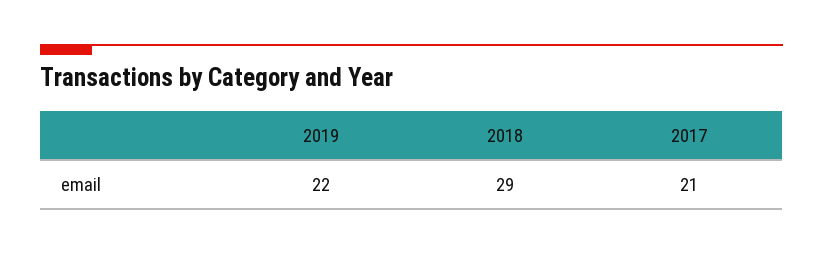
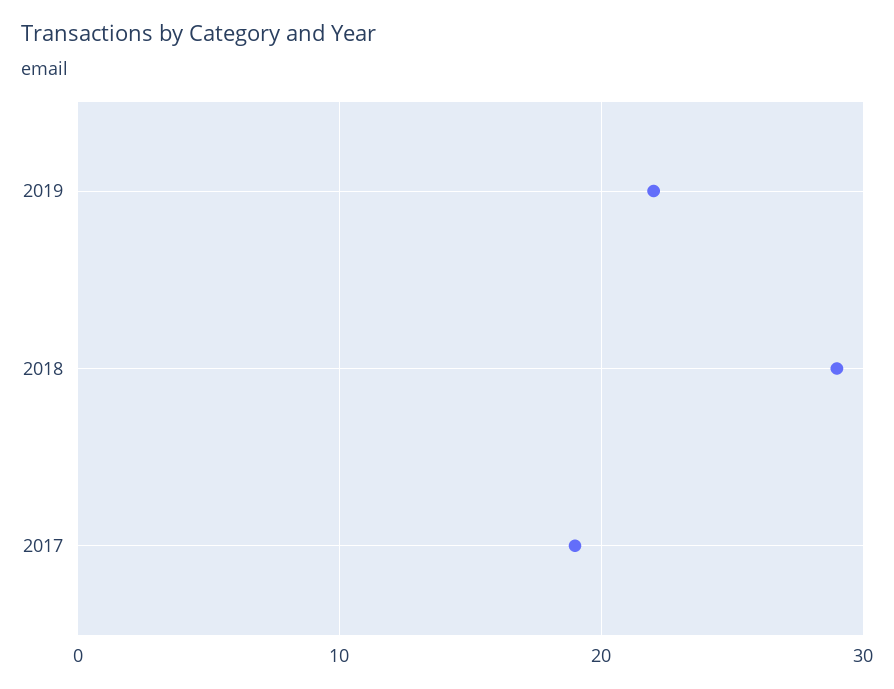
2017: 21 -> 19

